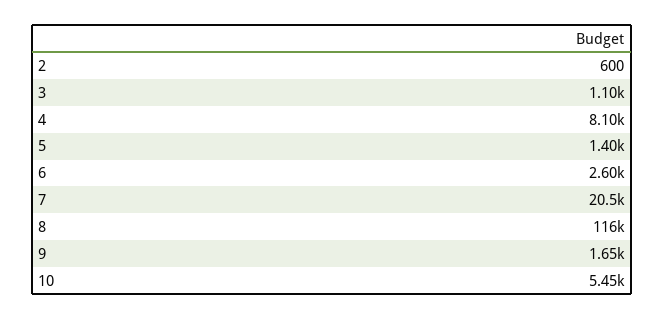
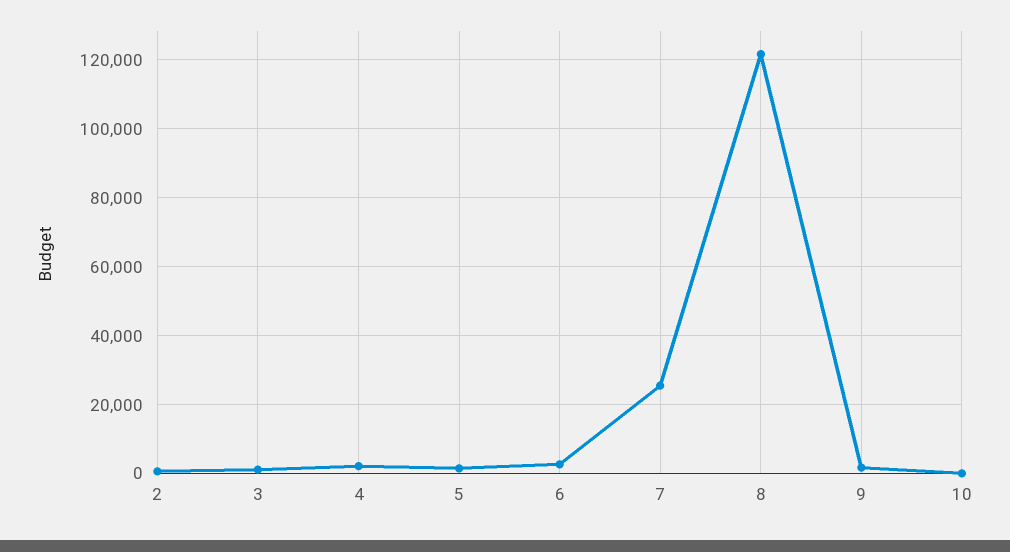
4: 8100 -> 2000
7: 20500 -> 26000
8: 116000 -> 122000
10: 5450 -> 0

